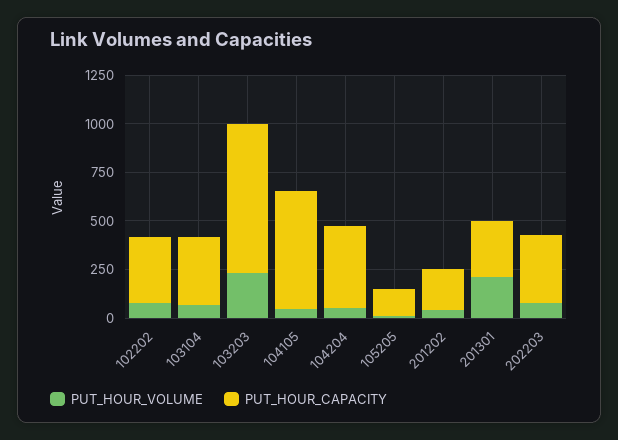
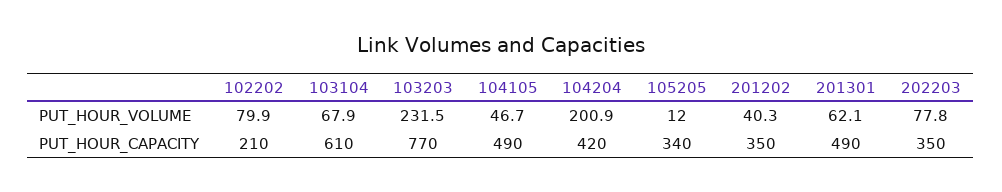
PUT_HOUR_CAPACITY, 102202: 350 -> 210
PUT_HOUR_CAPACITY, 103104: 350 -> 610
PUT_HOUR_CAPACITY, 104105: 600 -> 490
PUT_HOUR_VOLUME, 104204: 50 -> 200.9
PUT_HOUR_CAPACITY, 105205: 150 -> 340
PUT_HOUR_CAPACITY, 201202: 200 -> 350
PUT_HOUR_VOLUME, 201301: 200 -> 62.1
PUT_HOUR_CAPACITY, 201301: 300 -> 490

